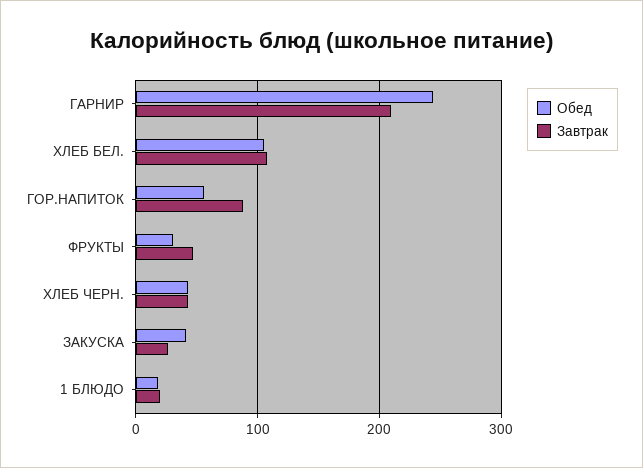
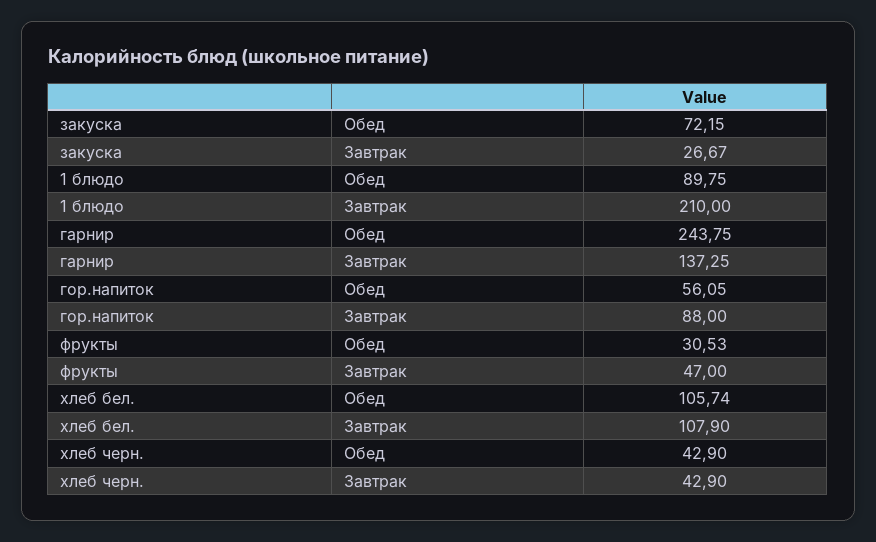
Завтрак, ГАРНИР: 210 -> 137.25
Обед, ЗАКУСКА: 40 -> 72.15
Обед, 1 БЛЮДО: 20 -> 89.75
Завтрак, 1 БЛЮДО: 20 -> 210

